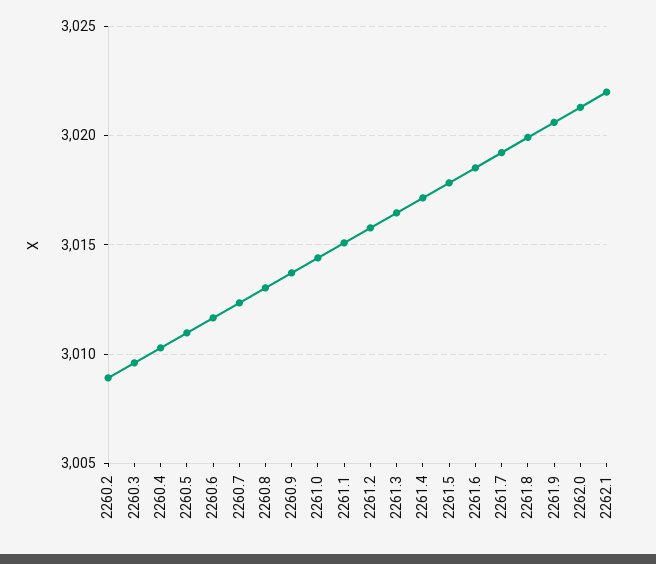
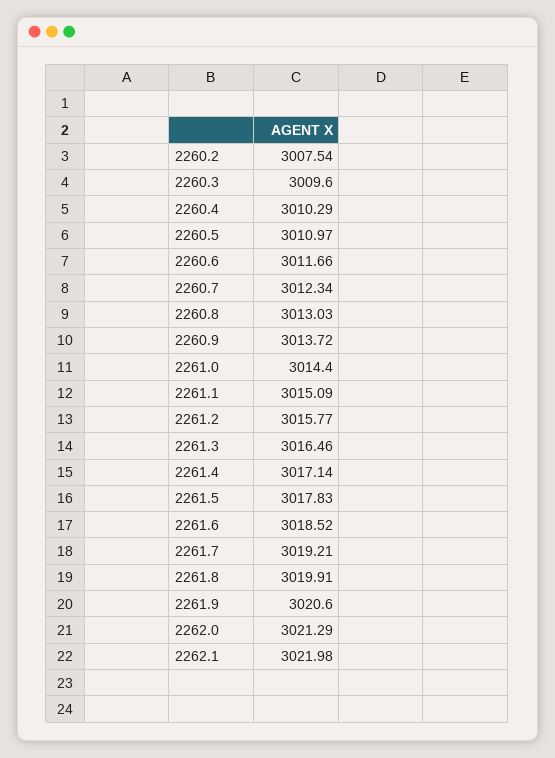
2260.2: 3009 -> 3007.54

